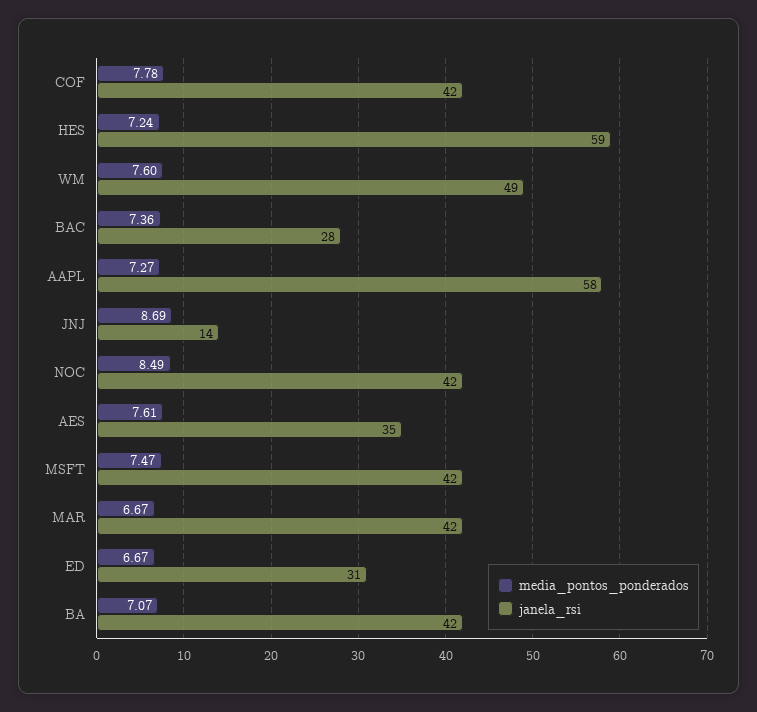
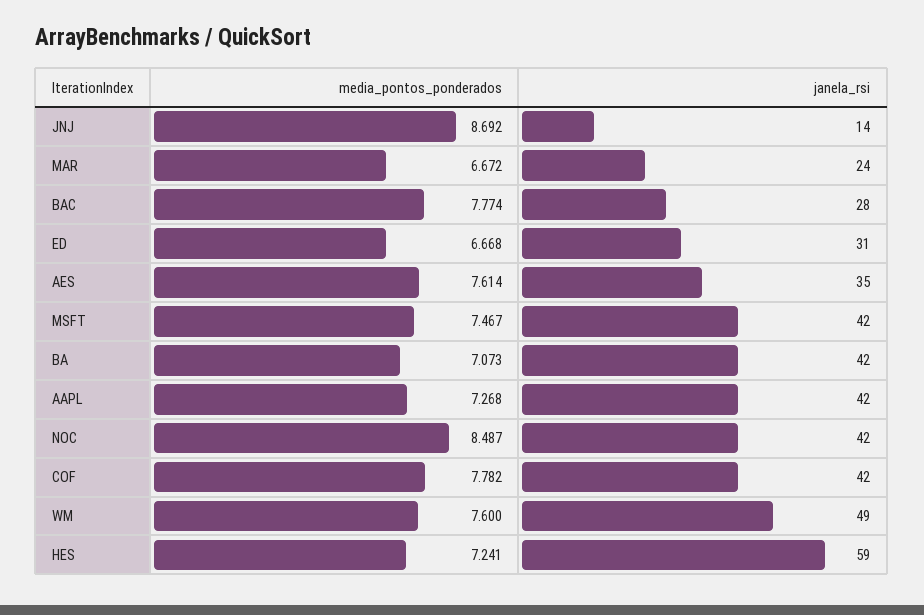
media_pontos_ponderados, BAC: 7.36 -> 7.774
janela_rsi, AAPL: 58 -> 42
janela_rsi, MAR: 42 -> 24

